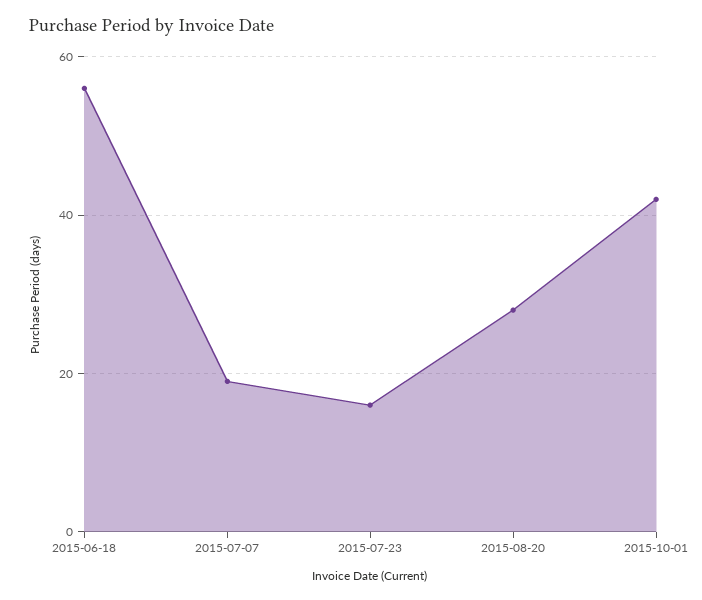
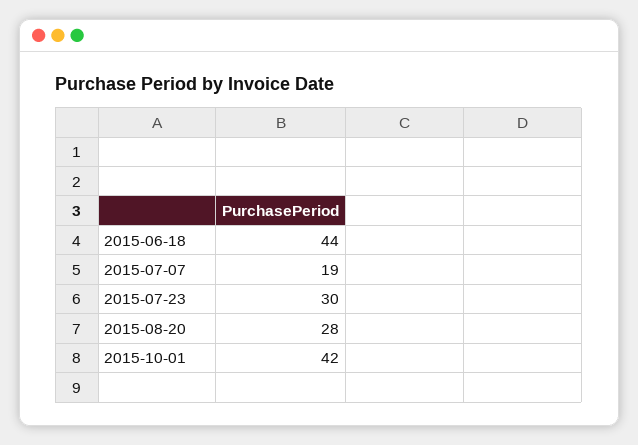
2015-06-18: 55 -> 44
2015-07-23: 15 -> 30

